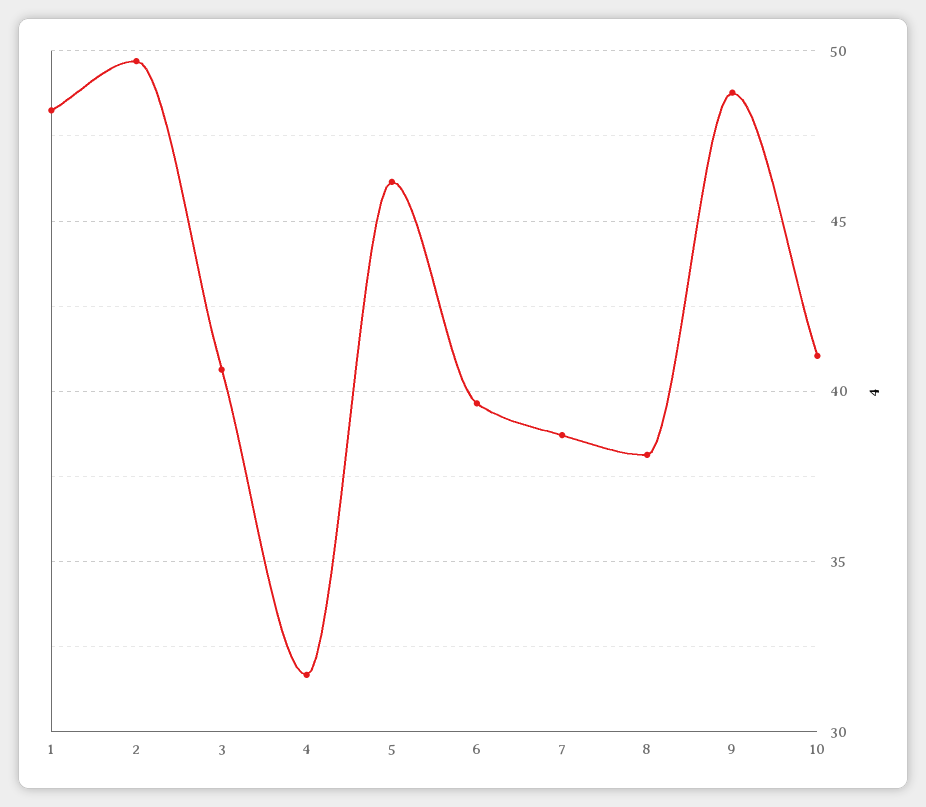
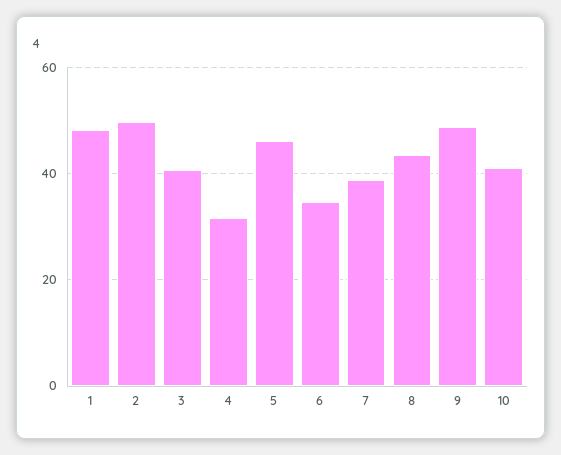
6: 39.5 -> 34
8: 38 -> 44

